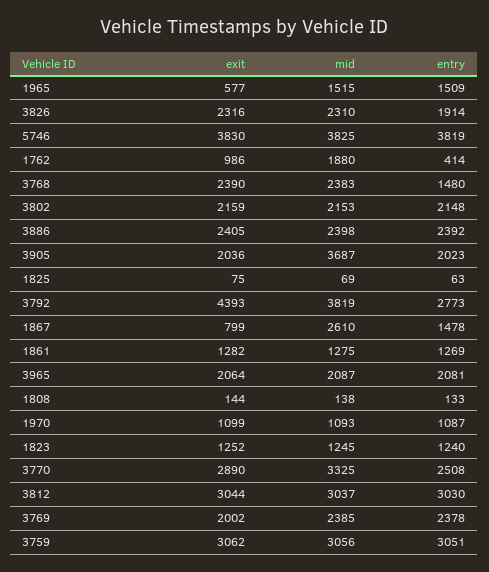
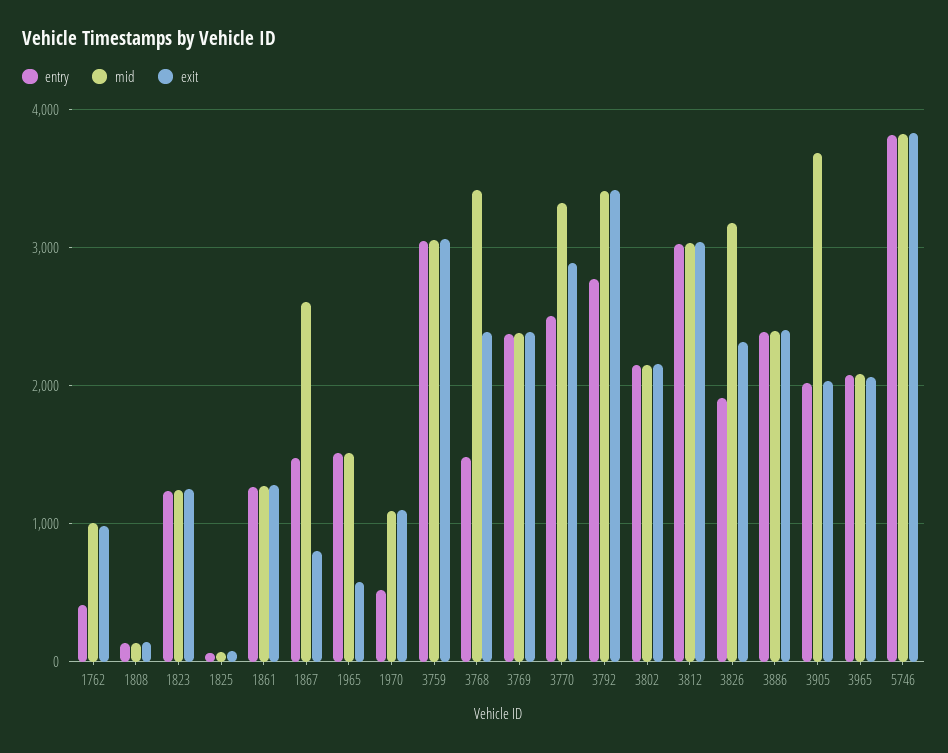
mid, 3826: 2310 -> 3200
mid, 1762: 1880 -> 1000
mid, 3768: 2383 -> 3400
exit, 3792: 4393 -> 3400
mid, 3792: 3819 -> 3400
entry, 1970: 1087 -> 500
exit, 3769: 2002 -> 2400

